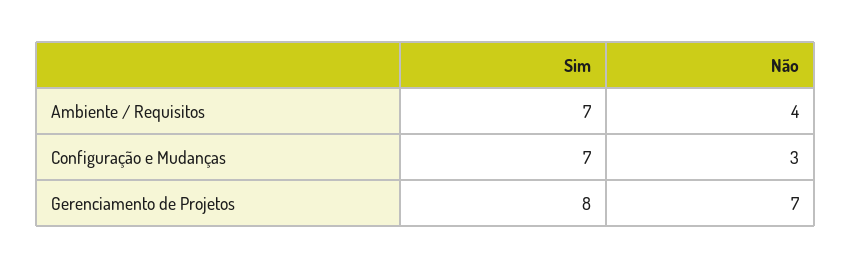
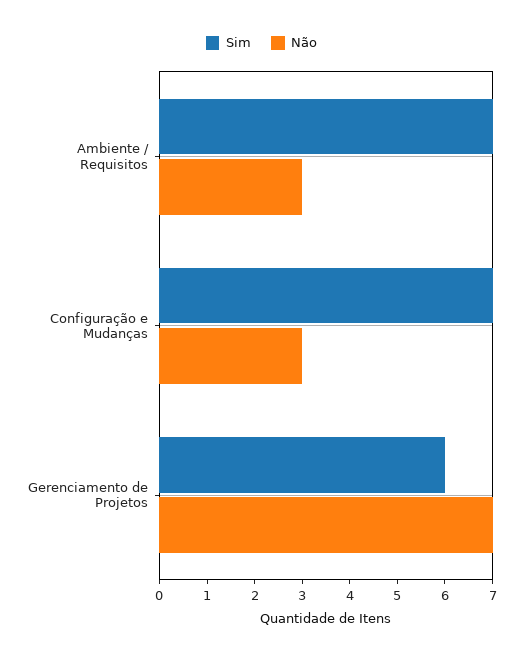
Não, Ambiente / Requisitos: 4 -> 3
Sim, Gerenciamento de Projetos: 8 -> 6

